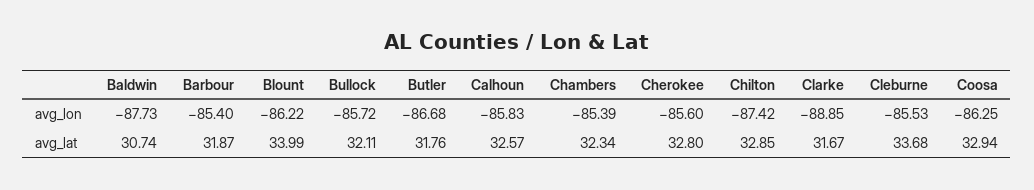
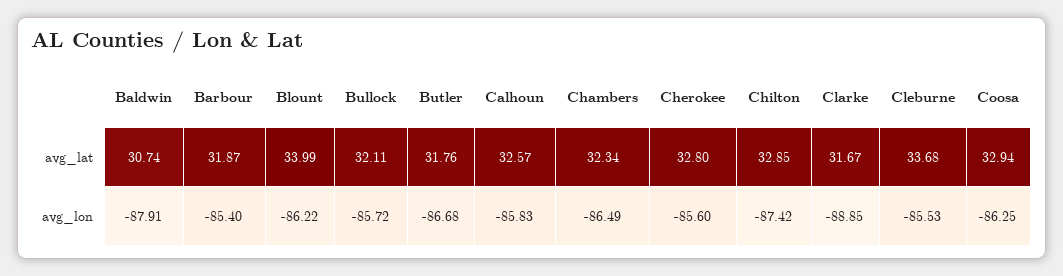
Baldwin, avg_lon: -87.73 -> -87.91
Chambers, avg_lon: -85.39 -> -86.49

